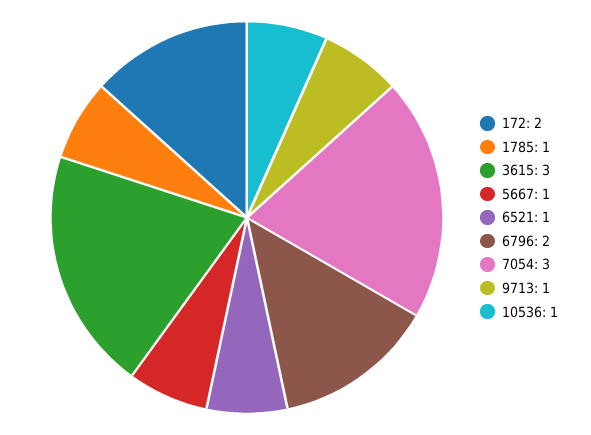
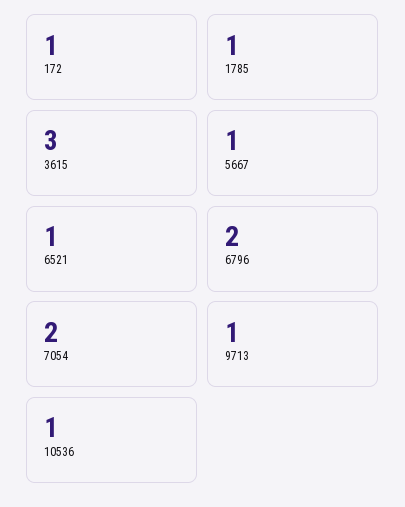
172: 2 -> 1
7054: 3 -> 2

